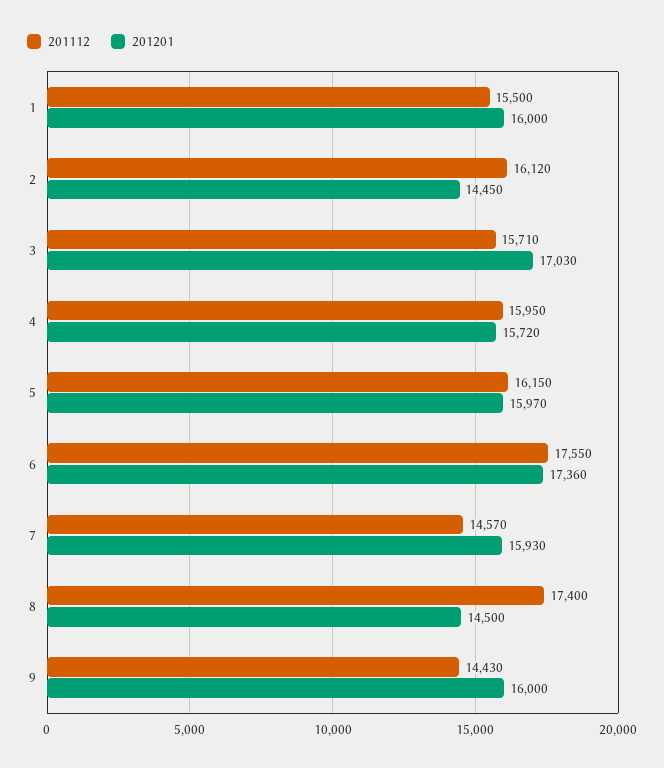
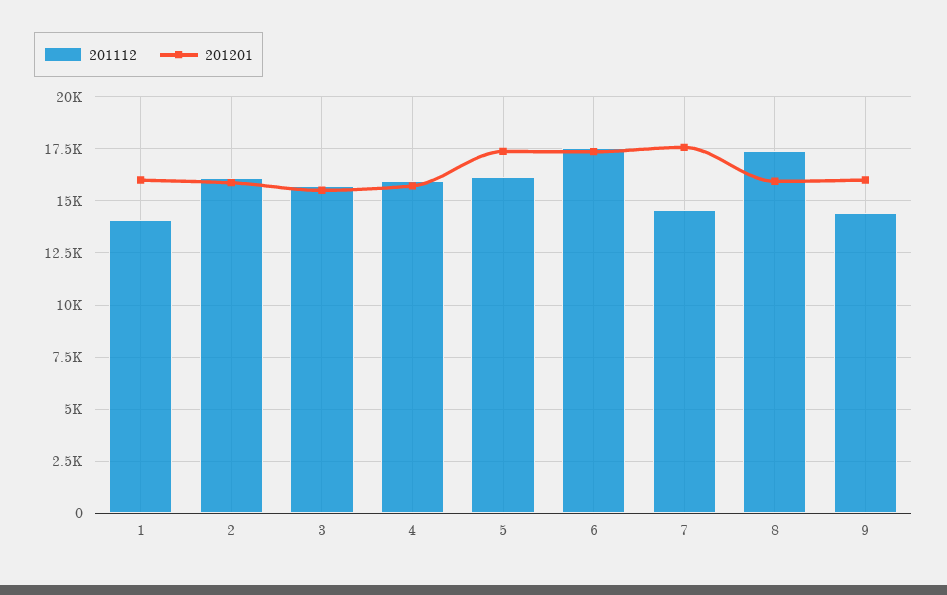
201112, 1: 15500 -> 14000
201201, 2: 14450 -> 16000
201201, 3: 17030 -> 15500
201201, 5: 15970 -> 17500
201201, 7: 15930 -> 17500
201201, 8: 14500 -> 16000

